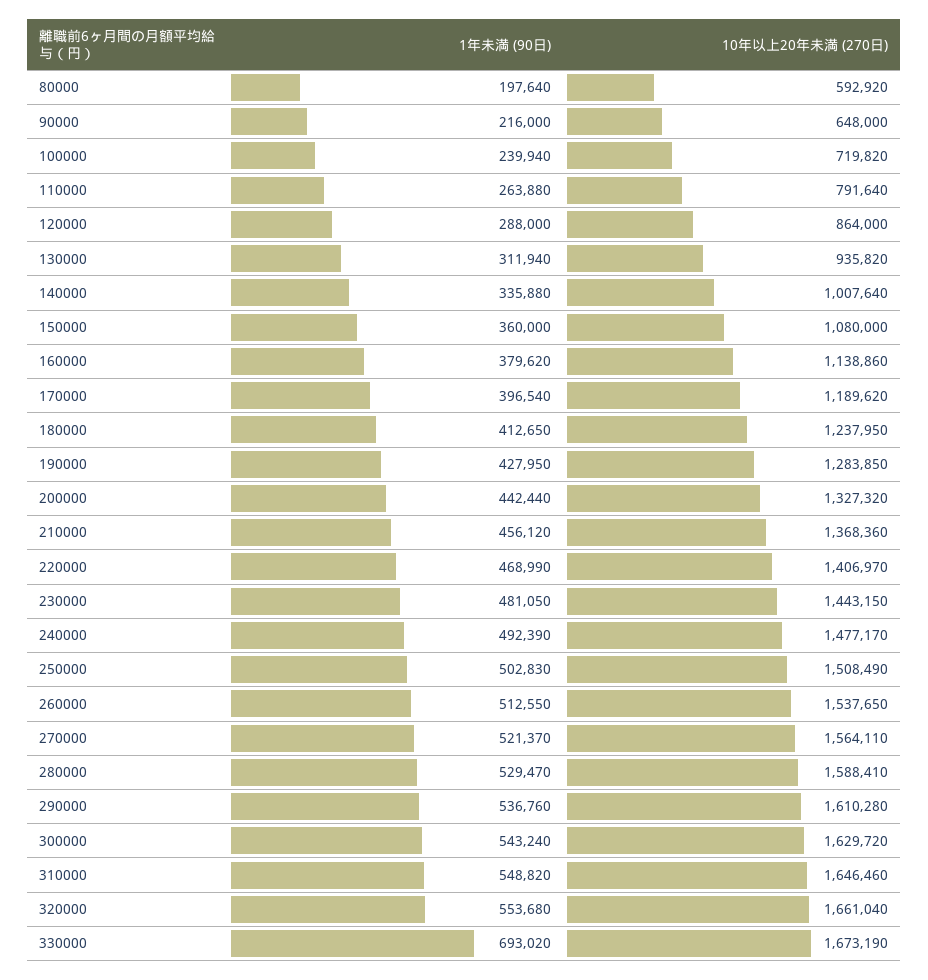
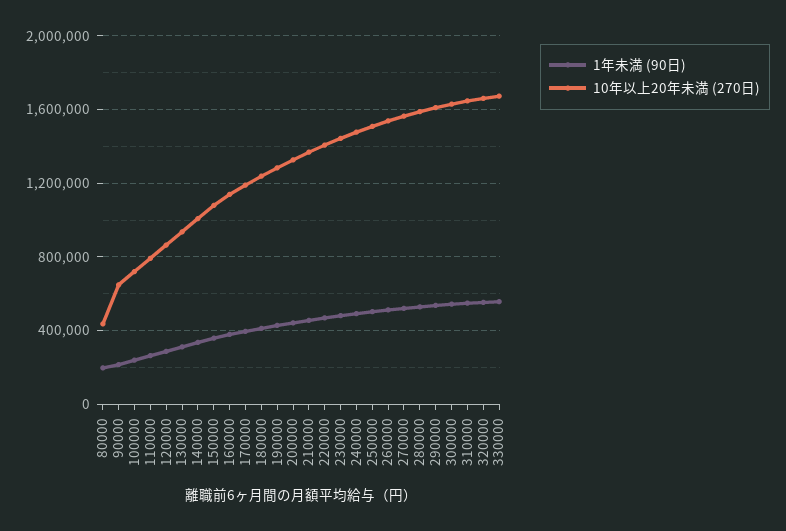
10年以上20年未満 (270日), 80000: 592920 -> 450000
1年未満 (90日), 330000: 693020 -> 550000

